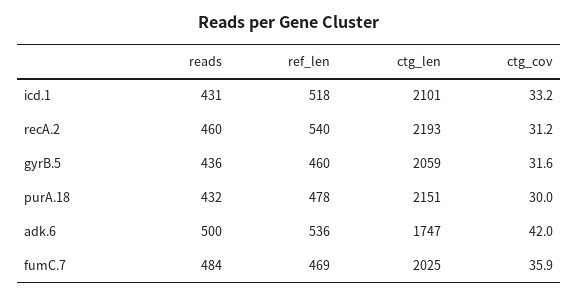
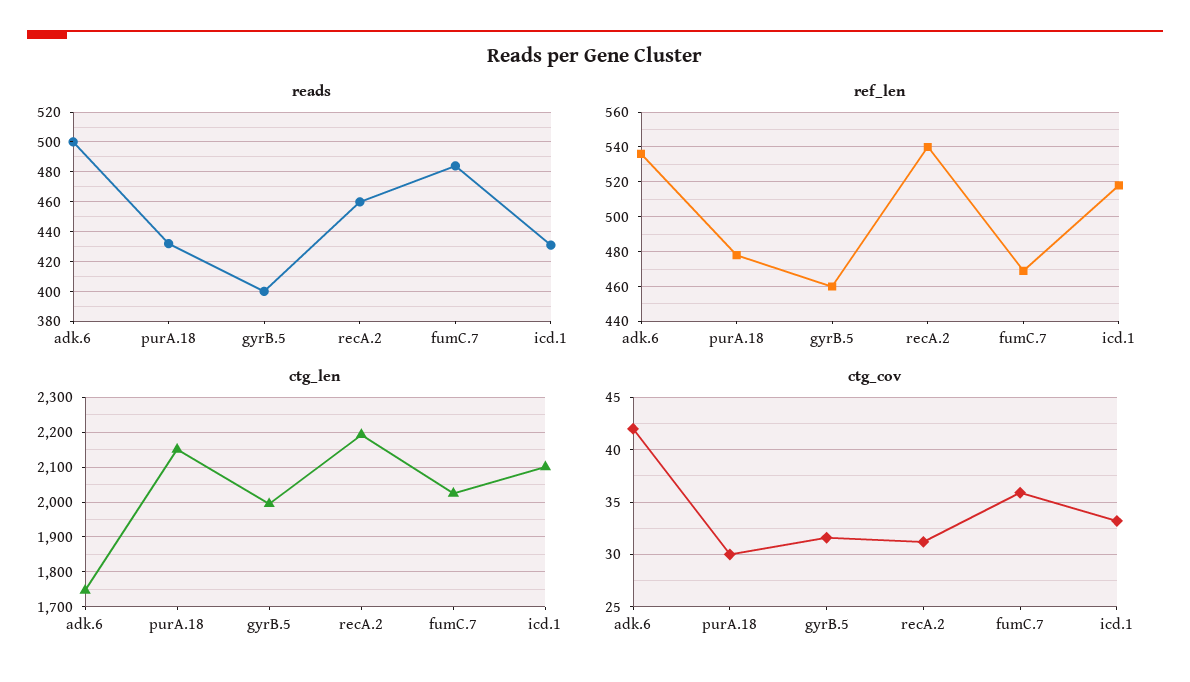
reads, gyrB.5: 436 -> 400
ctg_len, gyrB.5: 2059 -> 2000

